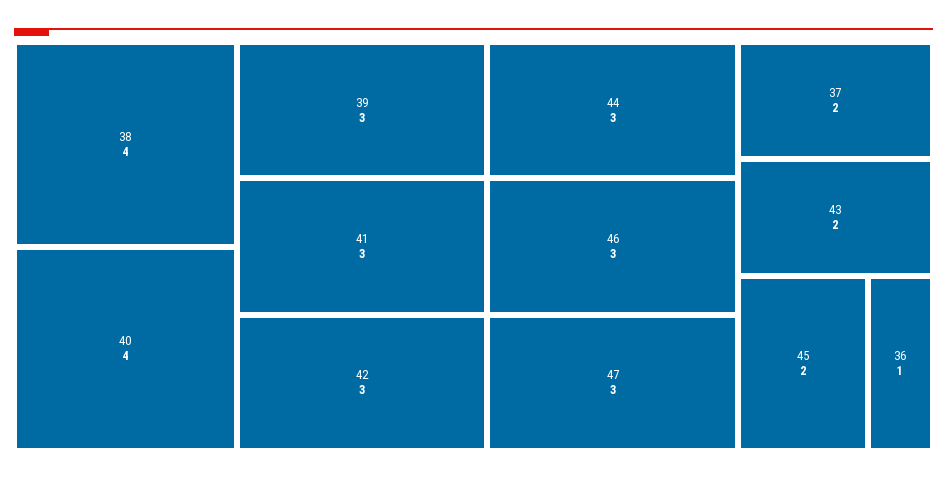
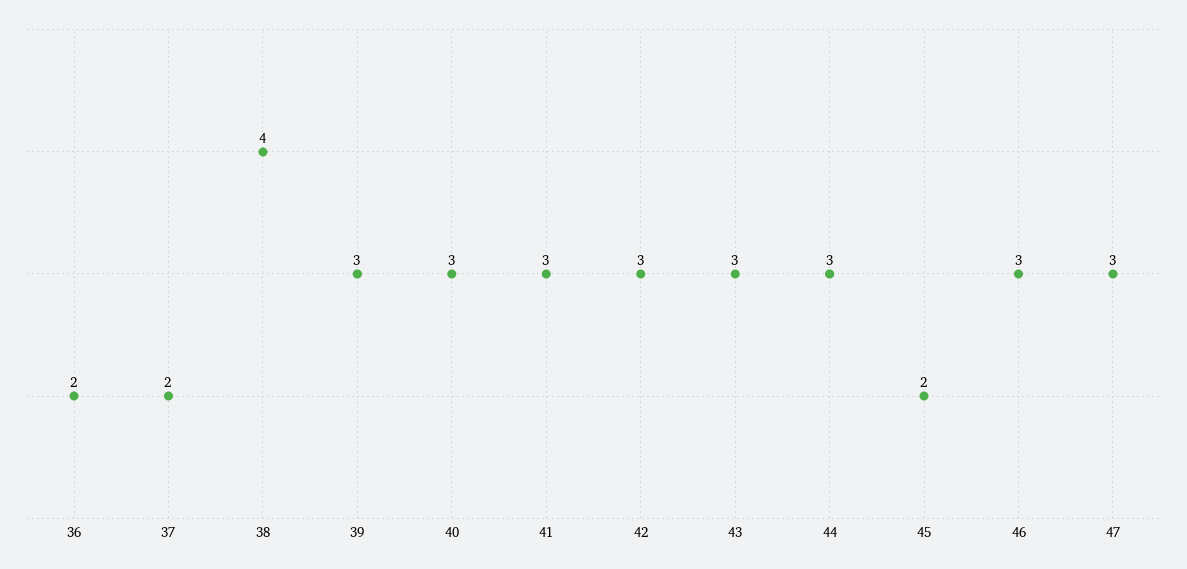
40: 4 -> 3
43: 2 -> 3
36: 1 -> 2

